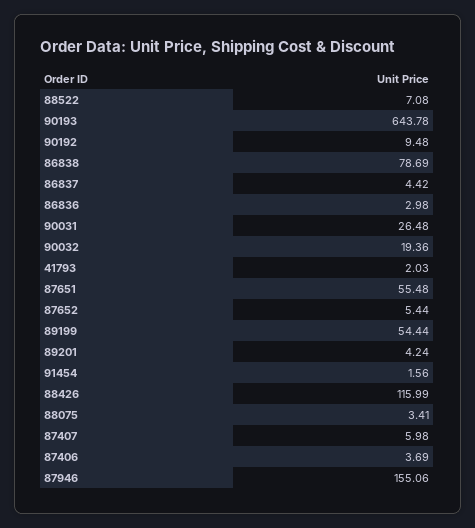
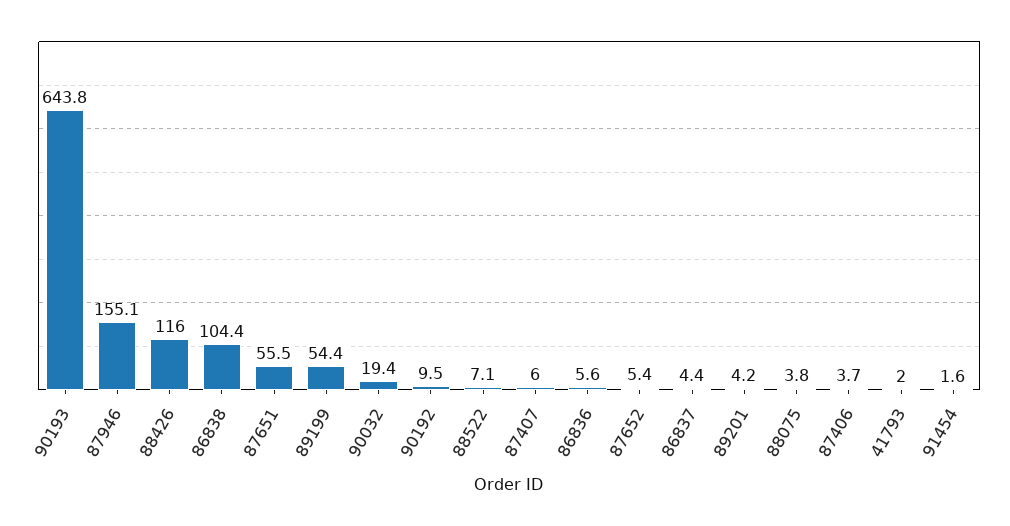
86838: 78.69 -> 104.4
86836: 2.98 -> 5.6
90031: 26.48 -> none
88075: 3.41 -> 3.8

